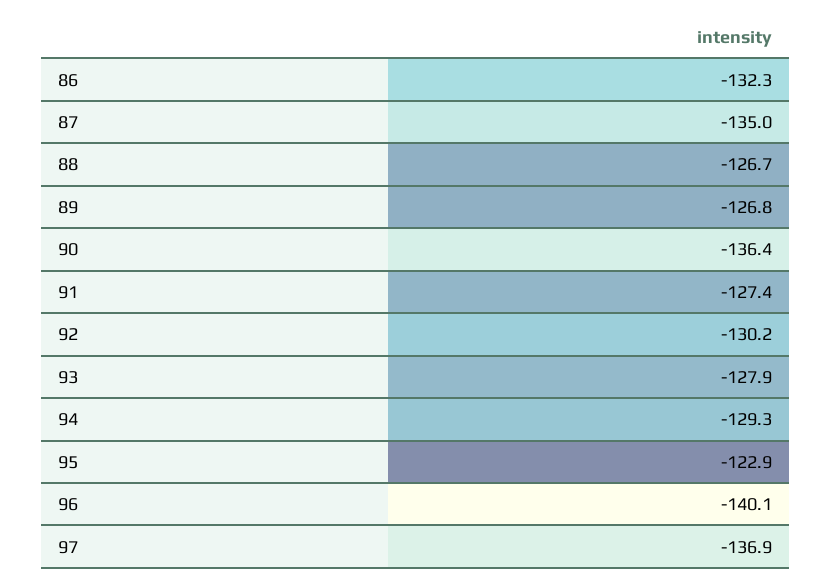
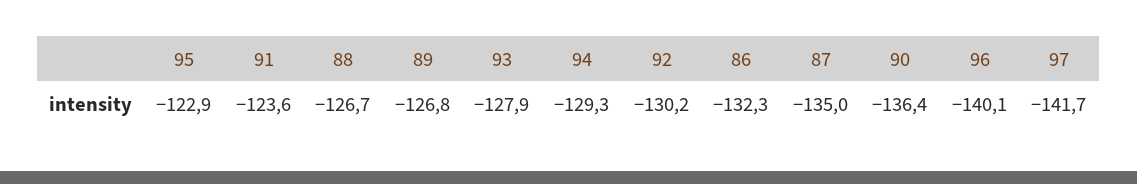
91: -127.4 -> -123.6
97: -136.9 -> -141.7

